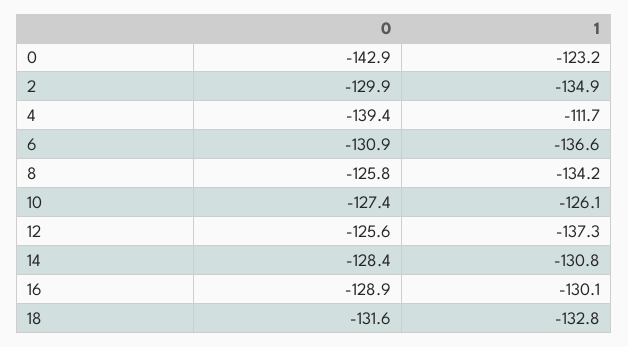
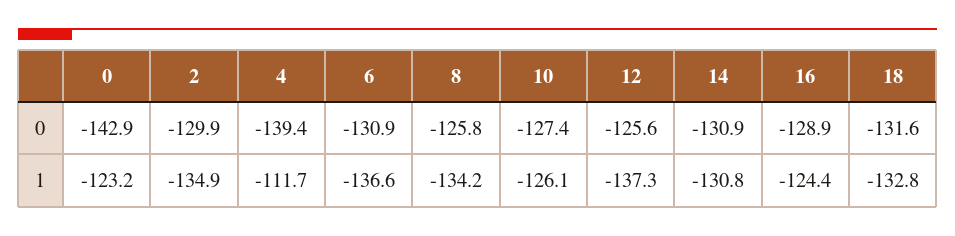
0, 14: -128.4 -> -130.9
1, 16: -130.1 -> -124.4

